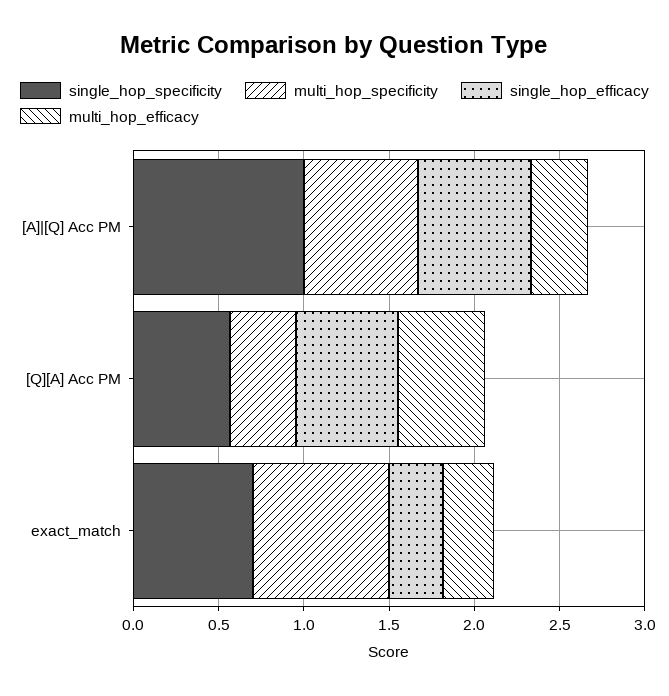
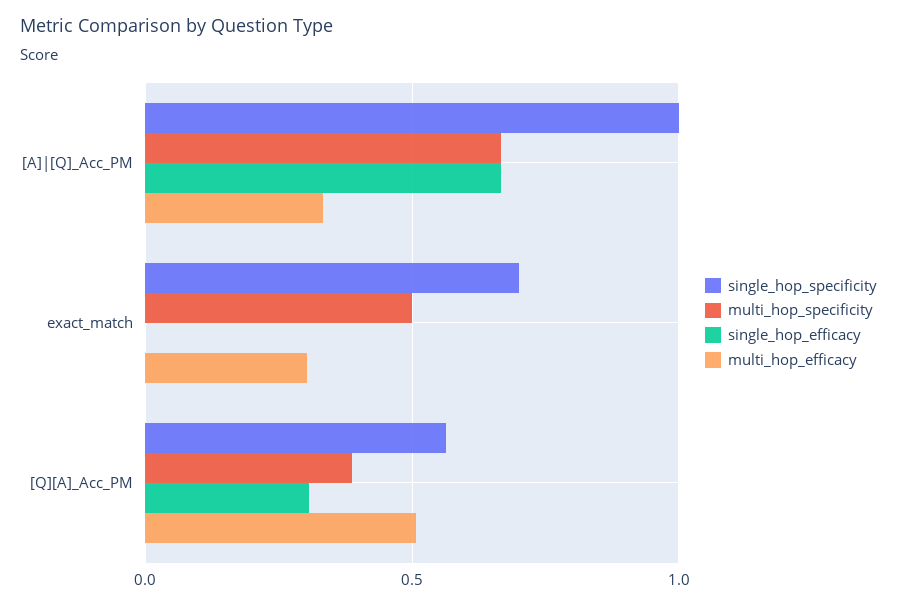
single_hop_efficacy, [Q][A] Acc PM: 0.6 -> 0.3
multi_hop_specificity, exact_match: 0.8 -> 0.5
single_hop_efficacy, exact_match: 0.3 -> 0

